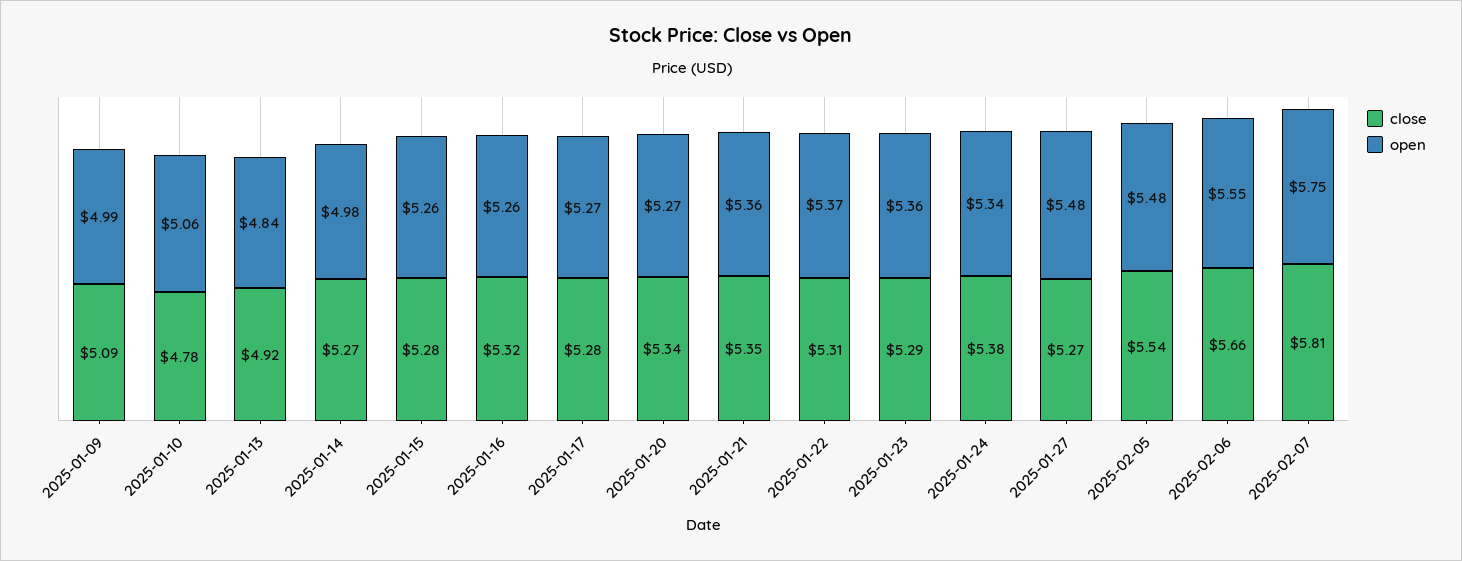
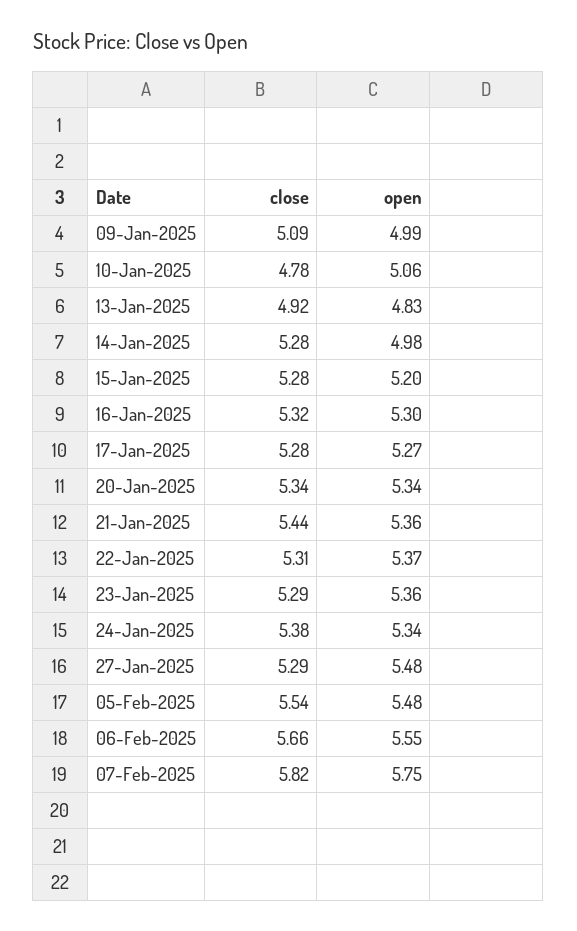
open, 2025-01-13: 4.84 -> 4.83
close, 2025-01-14: 5.27 -> 5.28
open, 2025-01-15: 5.26 -> 5.2
open, 2025-01-16: 5.26 -> 5.3
open, 2025-01-20: 5.27 -> 5.34
close, 2025-01-21: 5.35 -> 5.44
close, 2025-01-27: 5.27 -> 5.29
close, 2025-02-07: 5.81 -> 5.82

